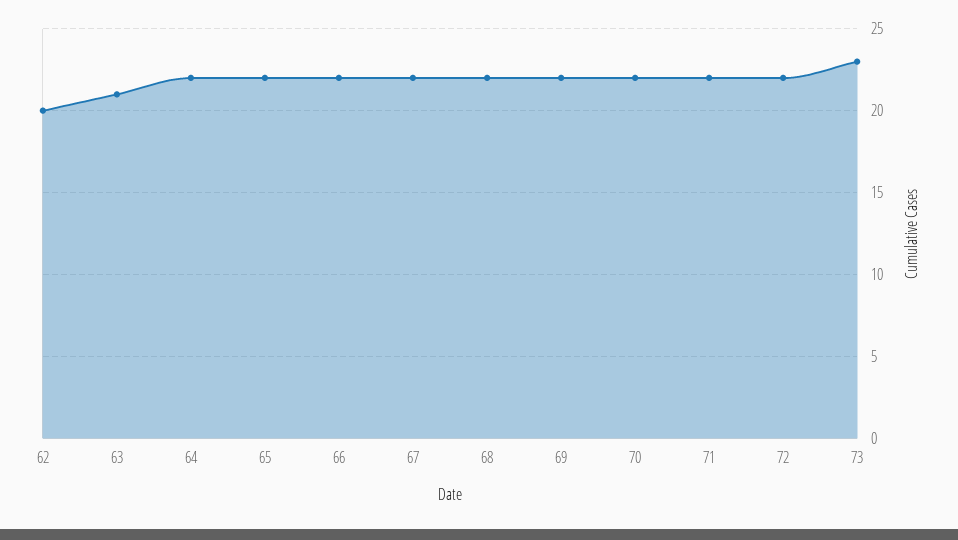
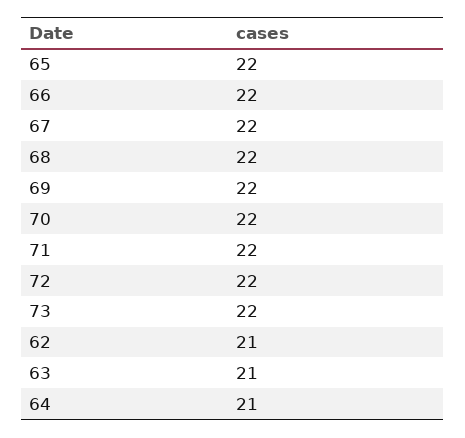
62: 20 -> 21
64: 22 -> 21
73: 23 -> 22

